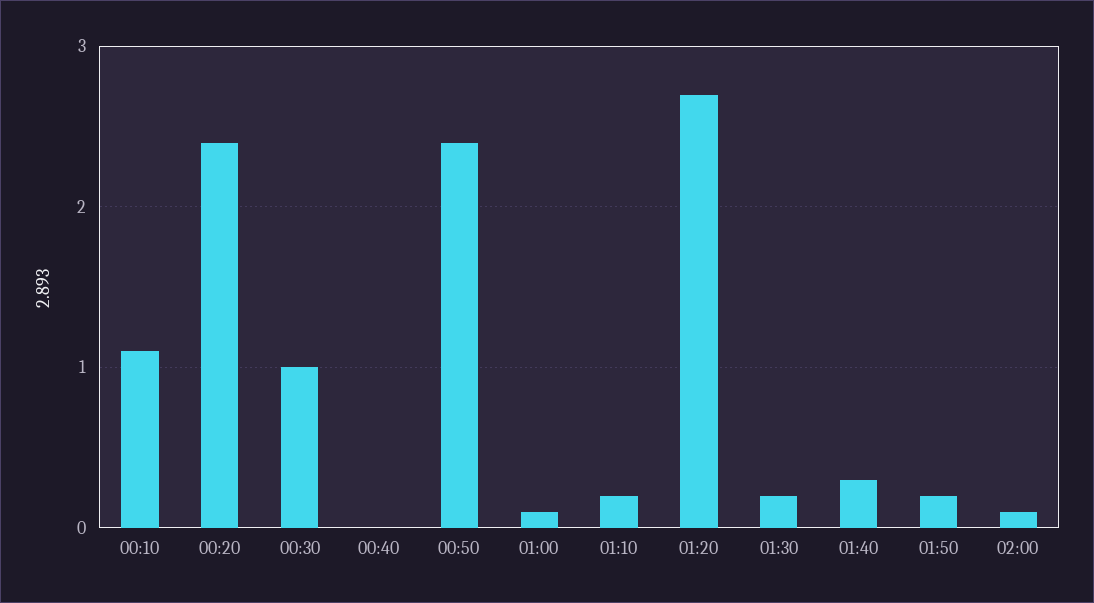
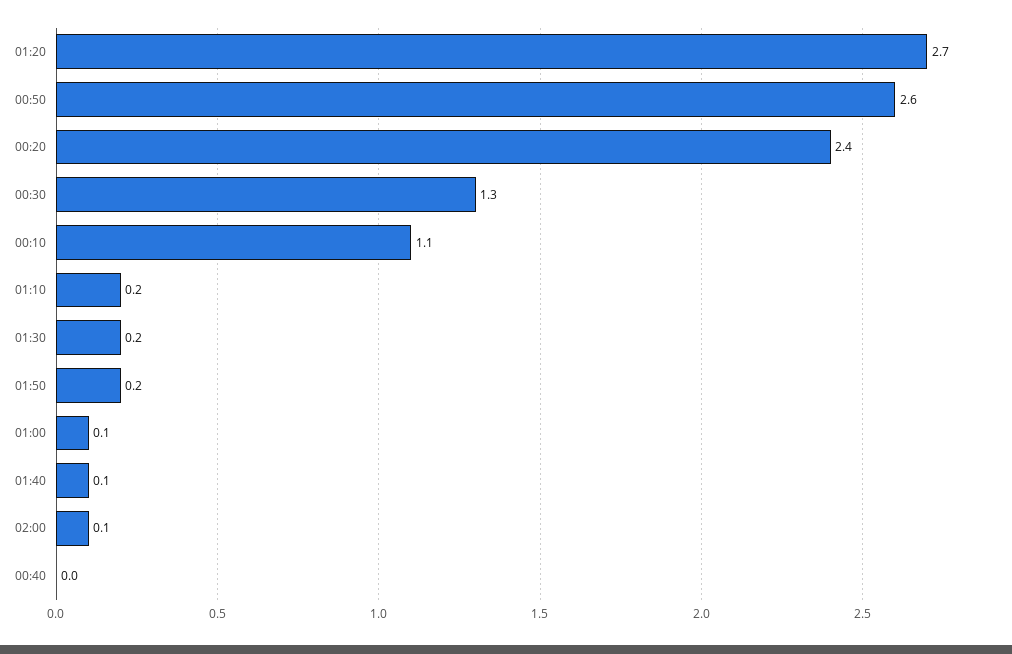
00:30: 1 -> 1.3
00:50: 2.4 -> 2.6
01:40: 0.3 -> 0.1

